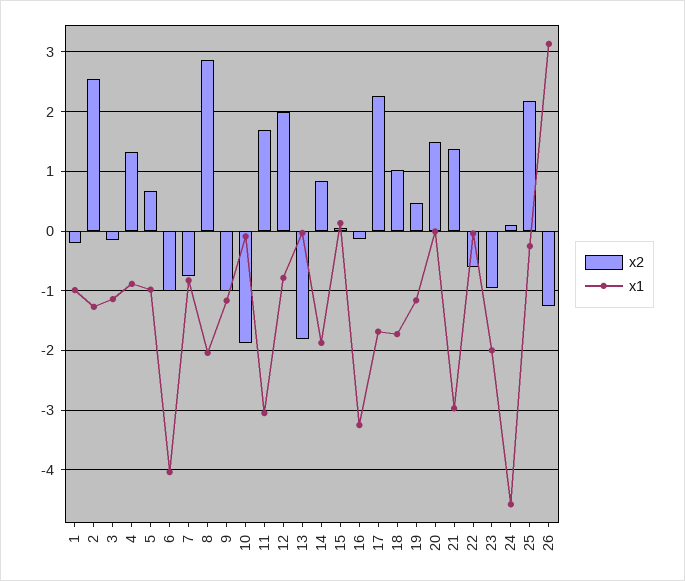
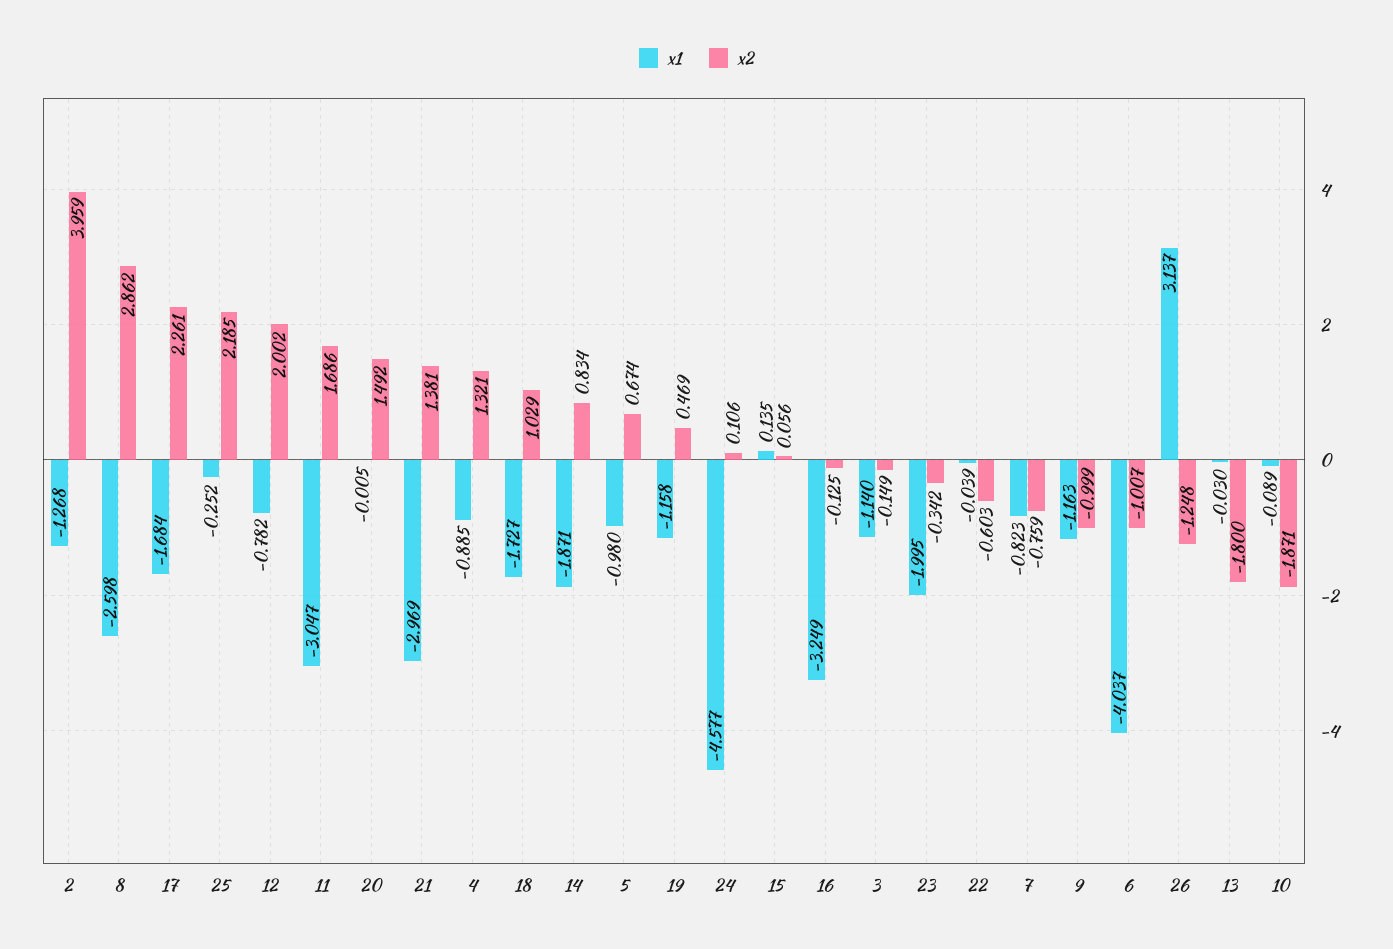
x2, 1: -0.2 -> none
x1, 1: -1 -> none
x2, 2: 2.6 -> 3.959
x1, 8: -2 -> -2.598
x2, 23: -1 -> -0.342

